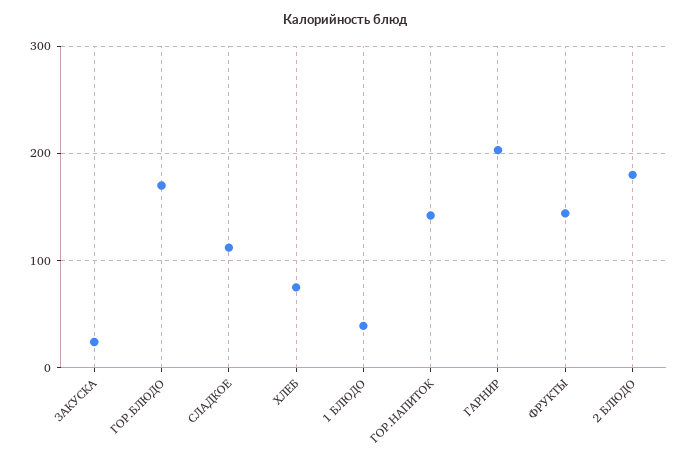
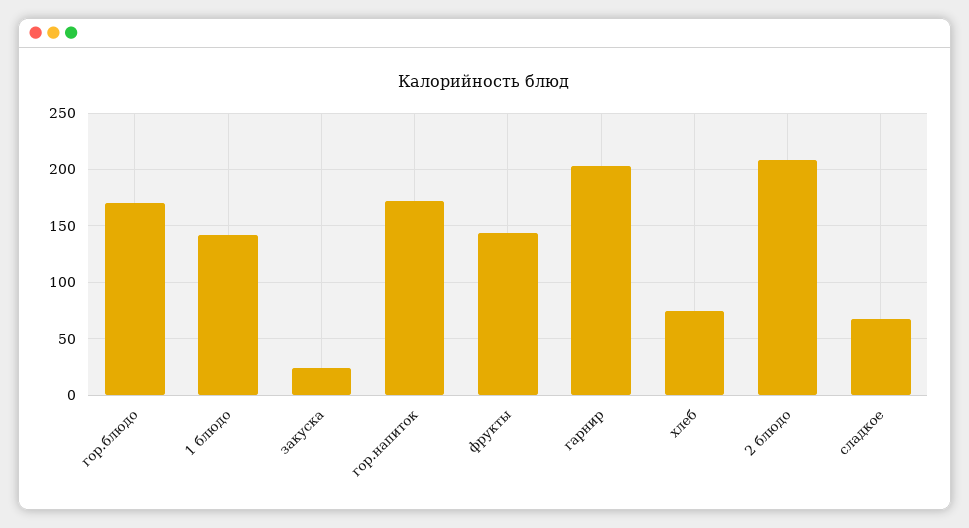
СЛАДКОЕ: 110 -> 70
1 БЛЮДО: 40 -> 140
ГОР.НАПИТОК: 140 -> 170
2 БЛЮДО: 180 -> 210

